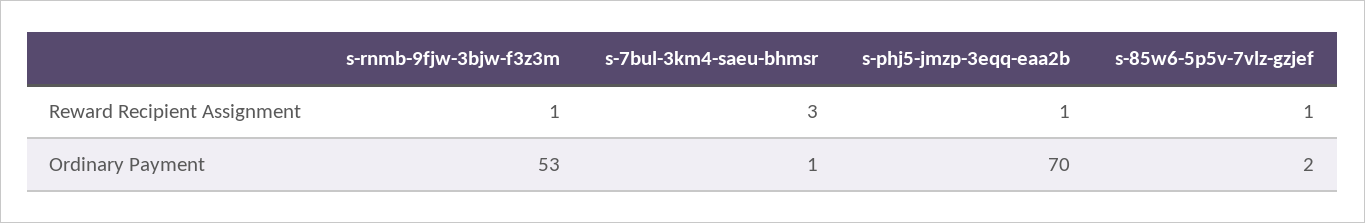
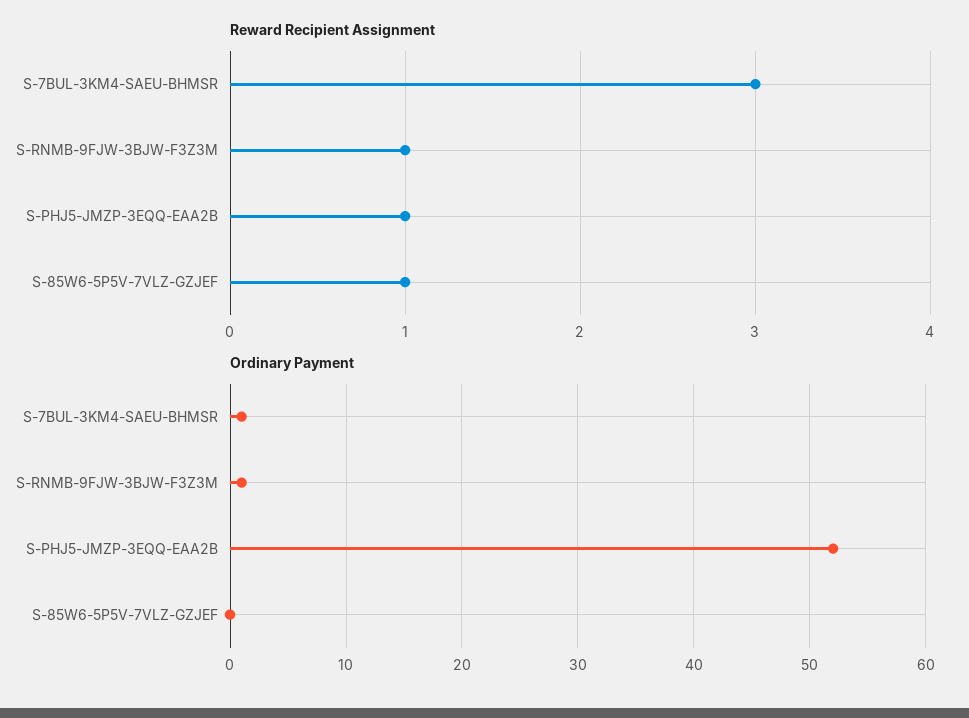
Ordinary Payment, s-rnmb-9fjw-3bjw-f3z3m: 53 -> 1
Ordinary Payment, s-phj5-jmzp-3eqq-eaa2b: 70 -> 52
Ordinary Payment, s-85w6-5p5v-7vlz-gzjef: 2 -> 0

